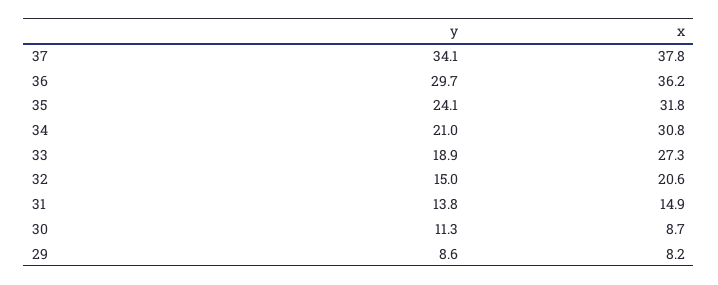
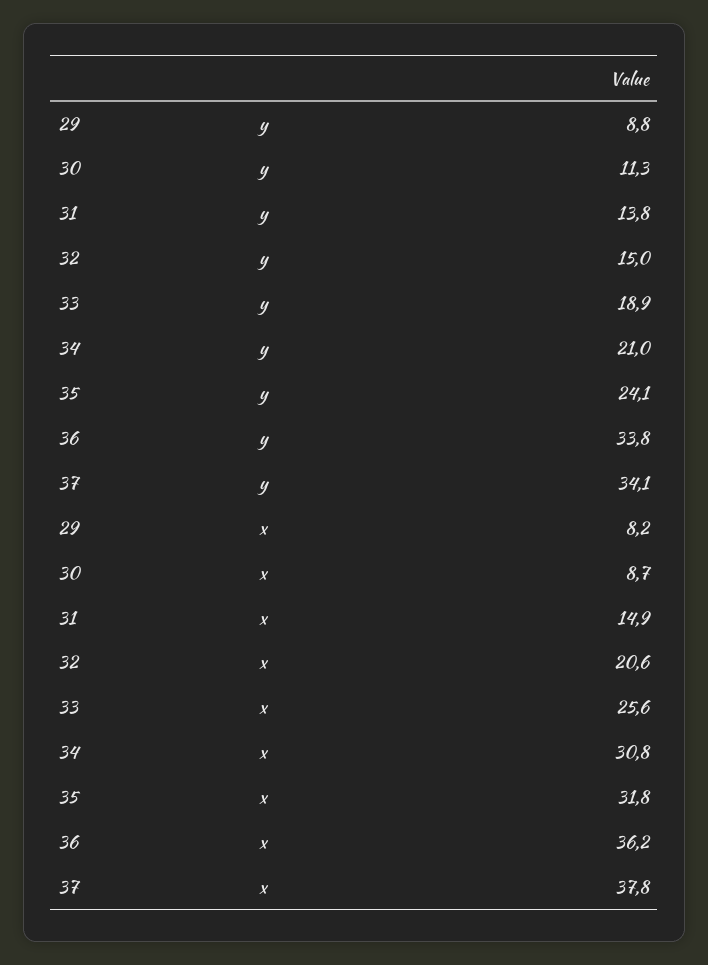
y, 36: 29.7 -> 33.8
x, 33: 27.3 -> 25.6
y, 29: 8.6 -> 8.8

